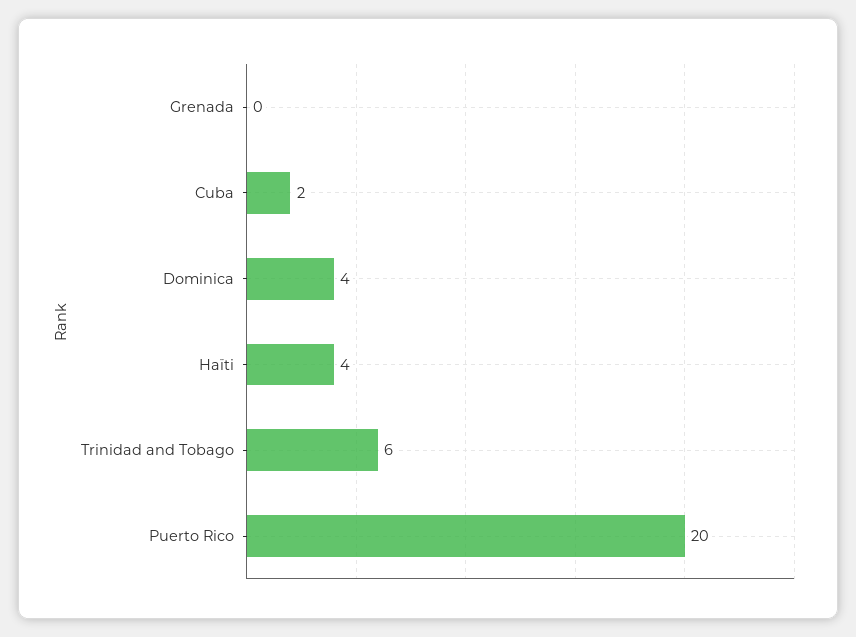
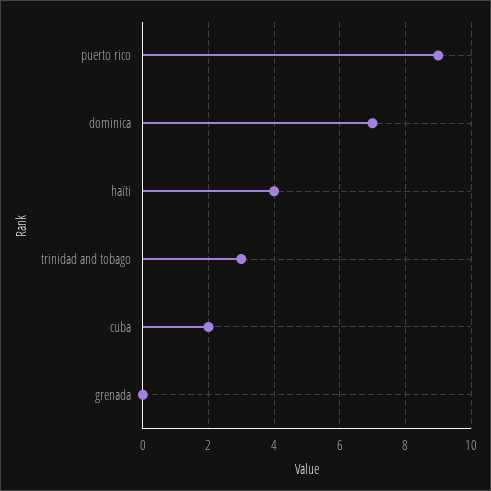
Dominica: 4 -> 7
Trinidad and Tobago: 6 -> 3
Puerto Rico: 20 -> 9

